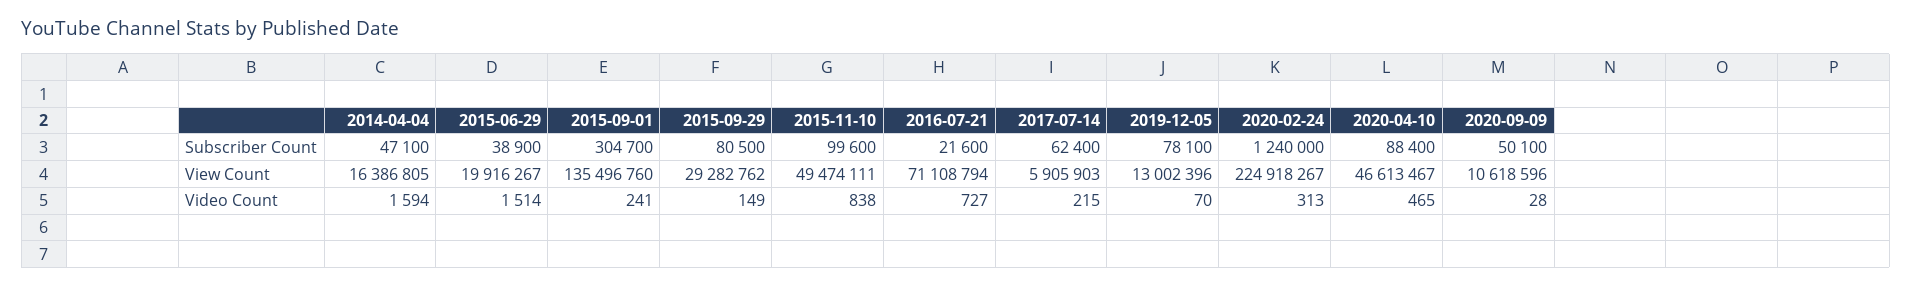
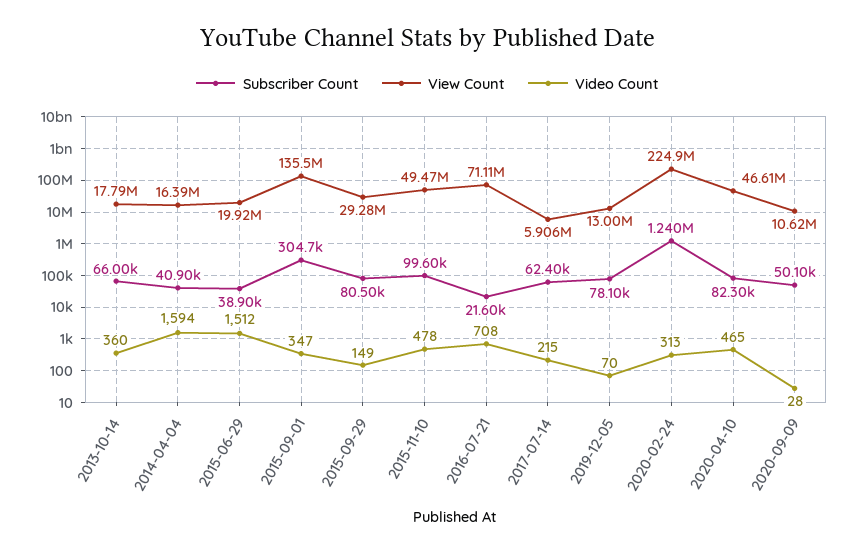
Subscriber Count, 2014-04-04: 47100 -> 40900
Subscriber Count, 2020-04-10: 88400 -> 82300
Video Count, 2015-06-29: 1514 -> 1512
Video Count, 2015-09-01: 241 -> 347
Video Count, 2015-11-10: 838 -> 478
Video Count, 2016-07-21: 727 -> 708
Subscriber Count, 2013-10-14: none -> 66000
View Count, 2013-10-14: none -> 17790000
Video Count, 2013-10-14: none -> 360

